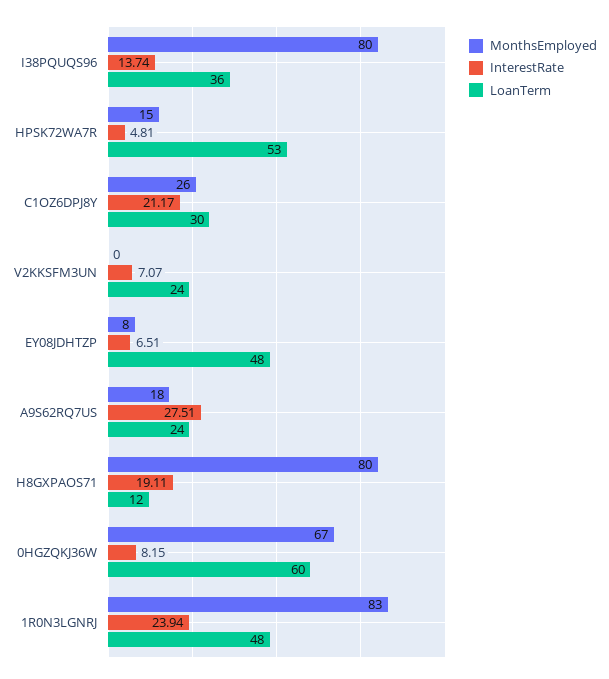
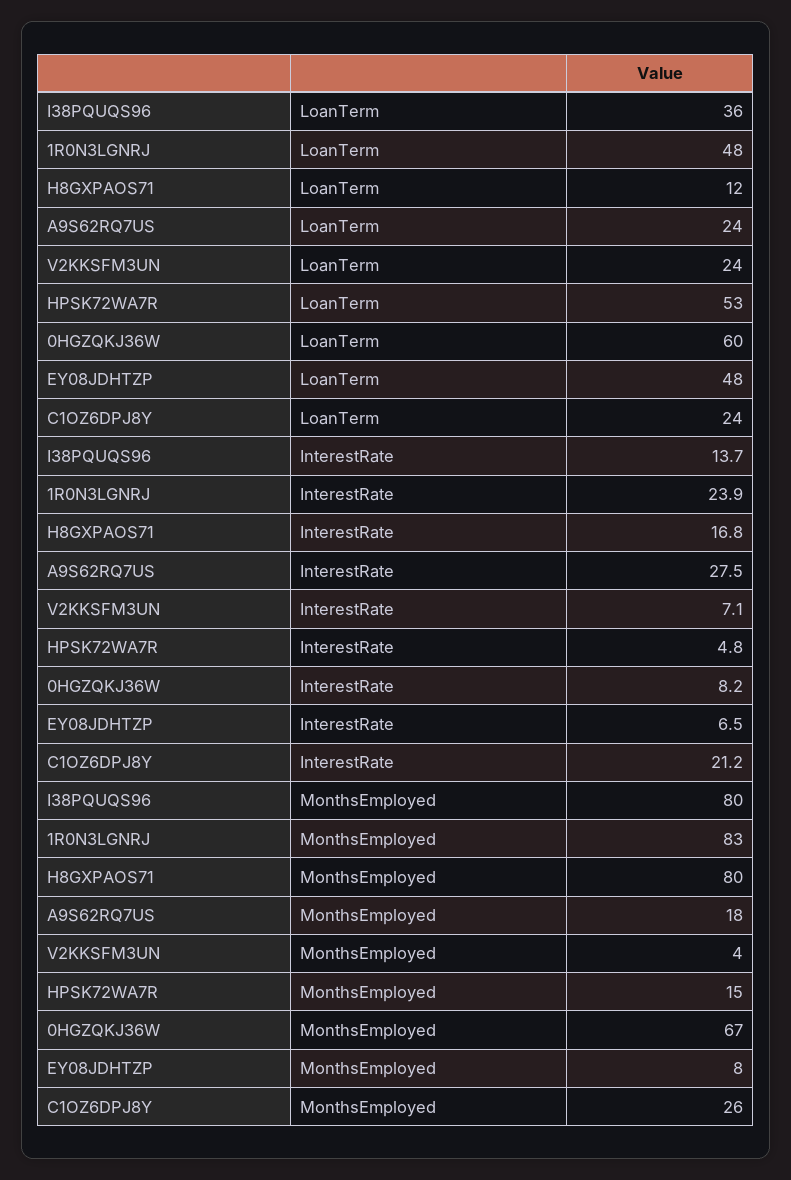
LoanTerm, C1OZ6DPJ8Y: 30 -> 24
MonthsEmployed, V2KKSFM3UN: 0 -> 4
InterestRate, H8GXPAOS71: 19.11 -> 16.8

